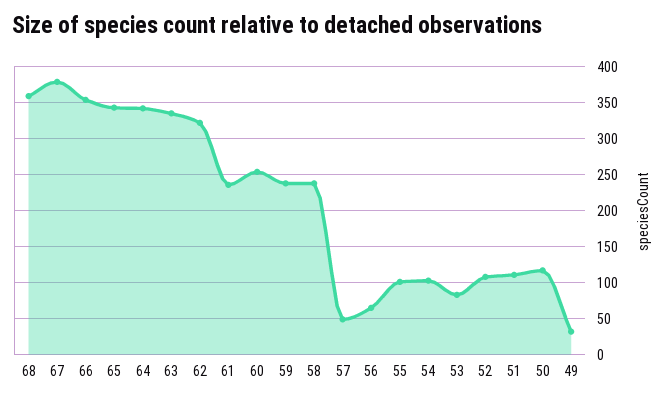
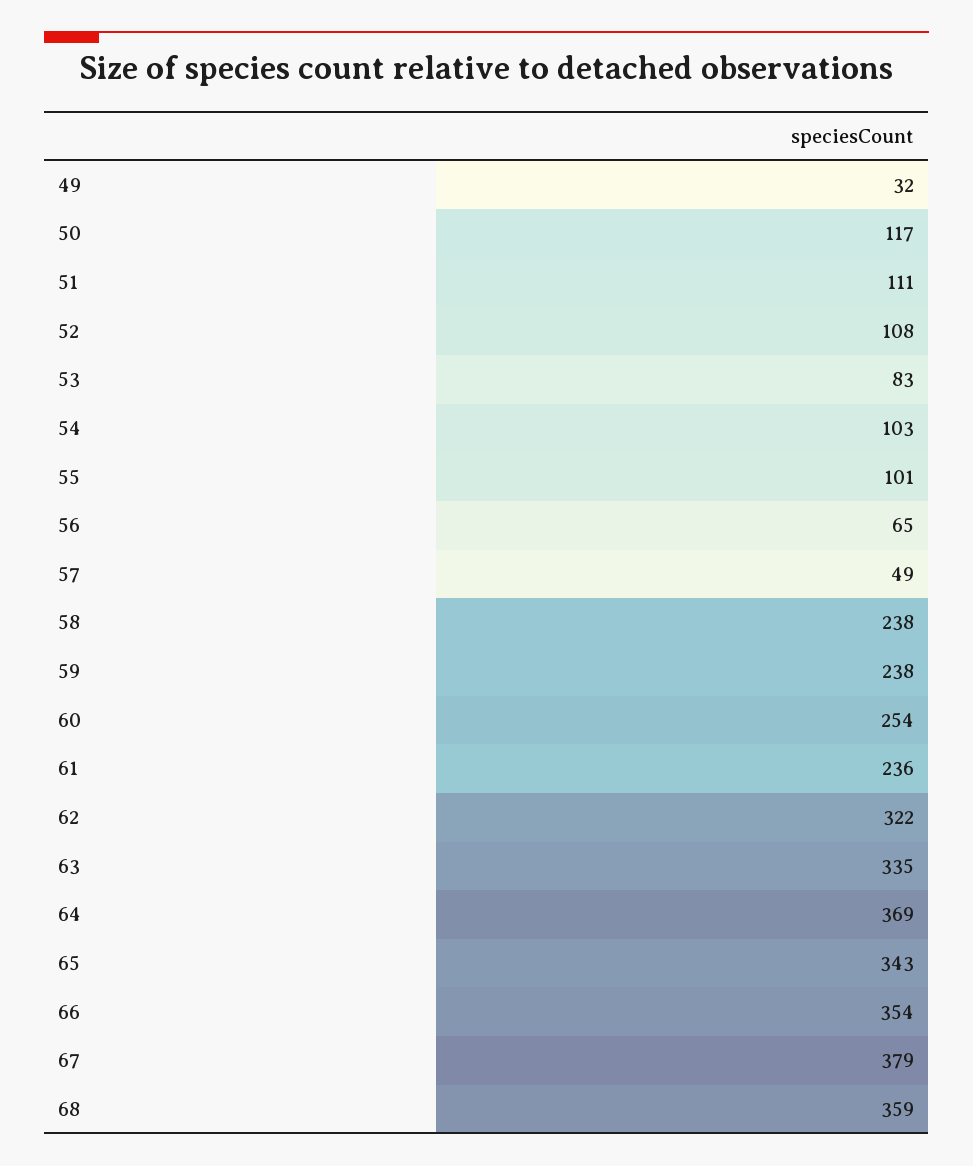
64: 340 -> 369

